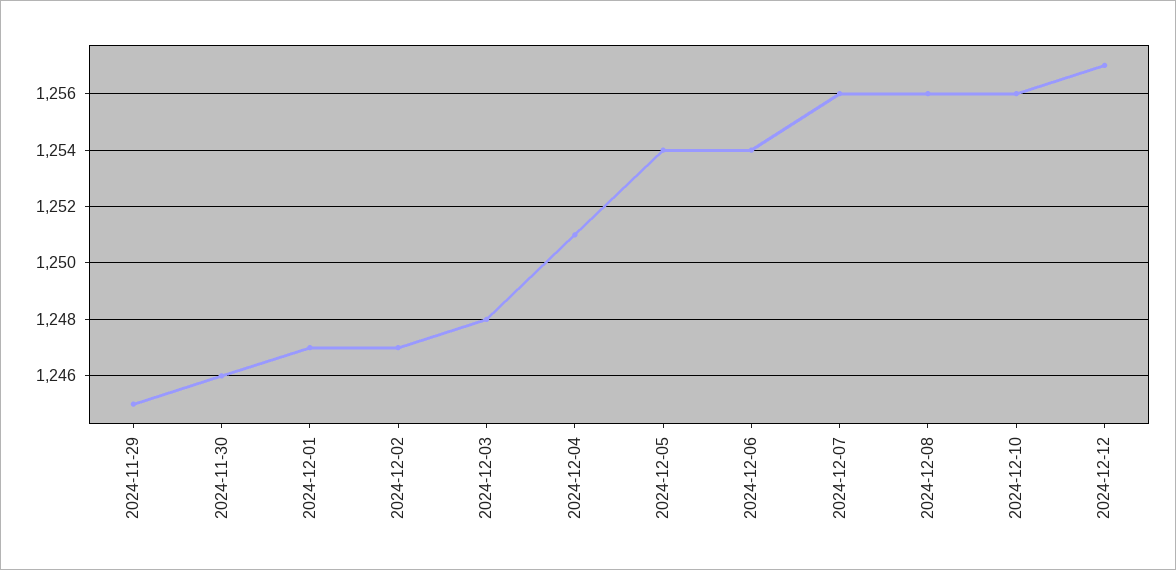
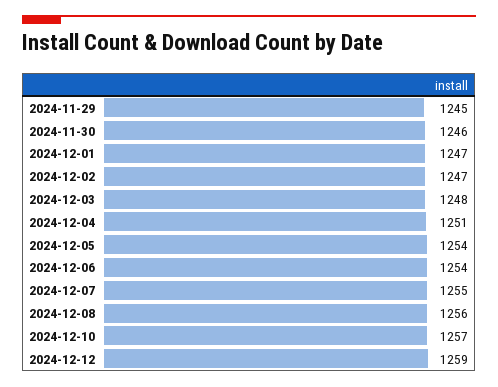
2024-12-07: 1256 -> 1255
2024-12-10: 1256 -> 1257
2024-12-12: 1257 -> 1259

